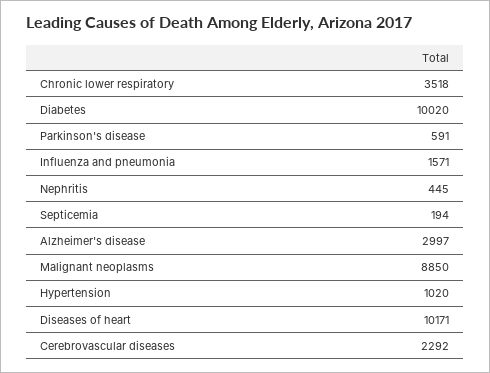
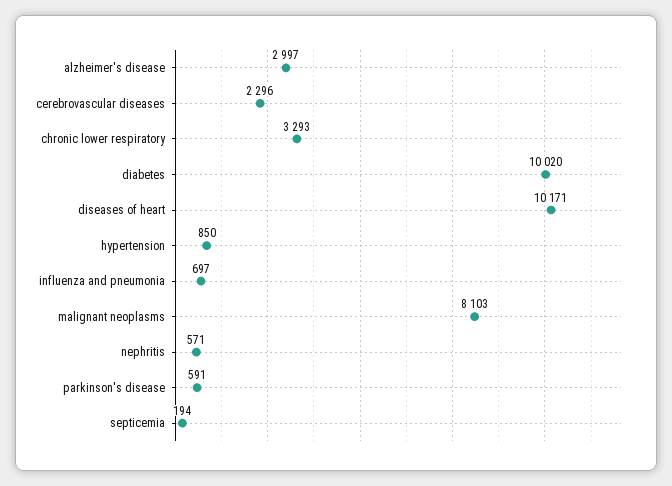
Chronic lower respiratory: 3518 -> 3293
Influenza and pneumonia: 1571 -> 697
Nephritis: 445 -> 571
Malignant neoplasms: 8850 -> 8103
Hypertension: 1020 -> 850
Cerebrovascular diseases: 2292 -> 2296

